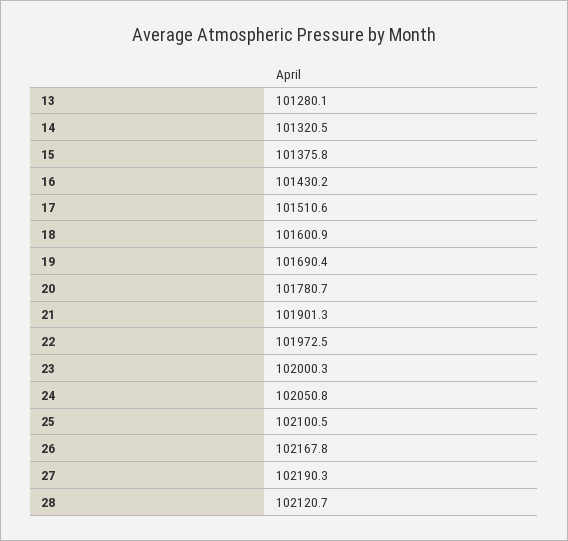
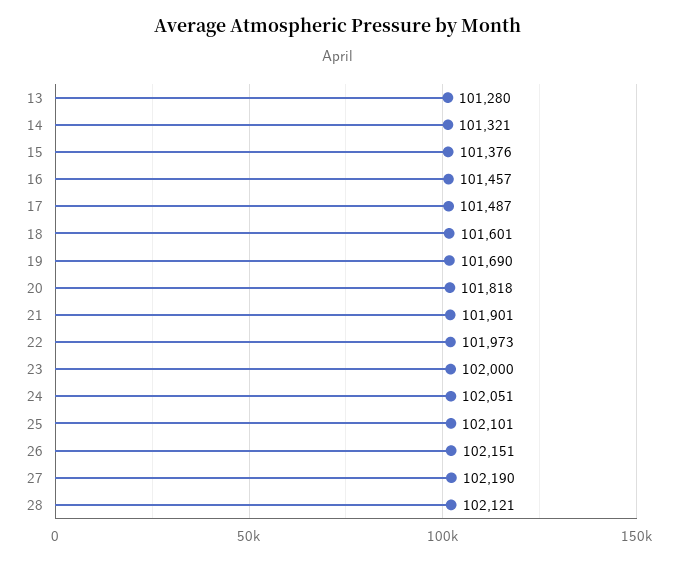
16: 101430.2 -> 101457
17: 101510.6 -> 101487
20: 101780.7 -> 101818
26: 102167.8 -> 102151

